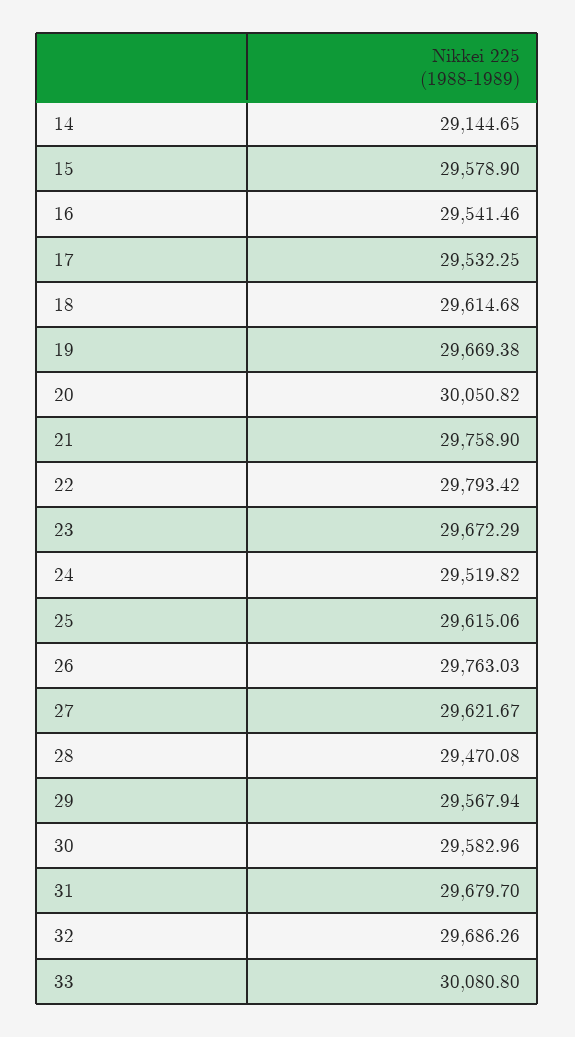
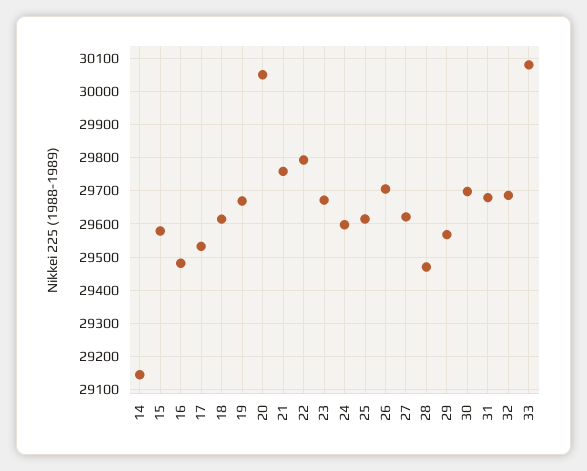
16: 29541.46 -> 29480
24: 29519.82 -> 29600
26: 29763.03 -> 29700
30: 29582.96 -> 29700

